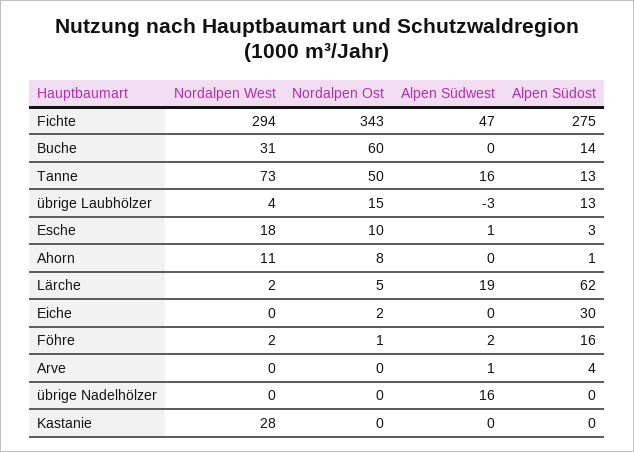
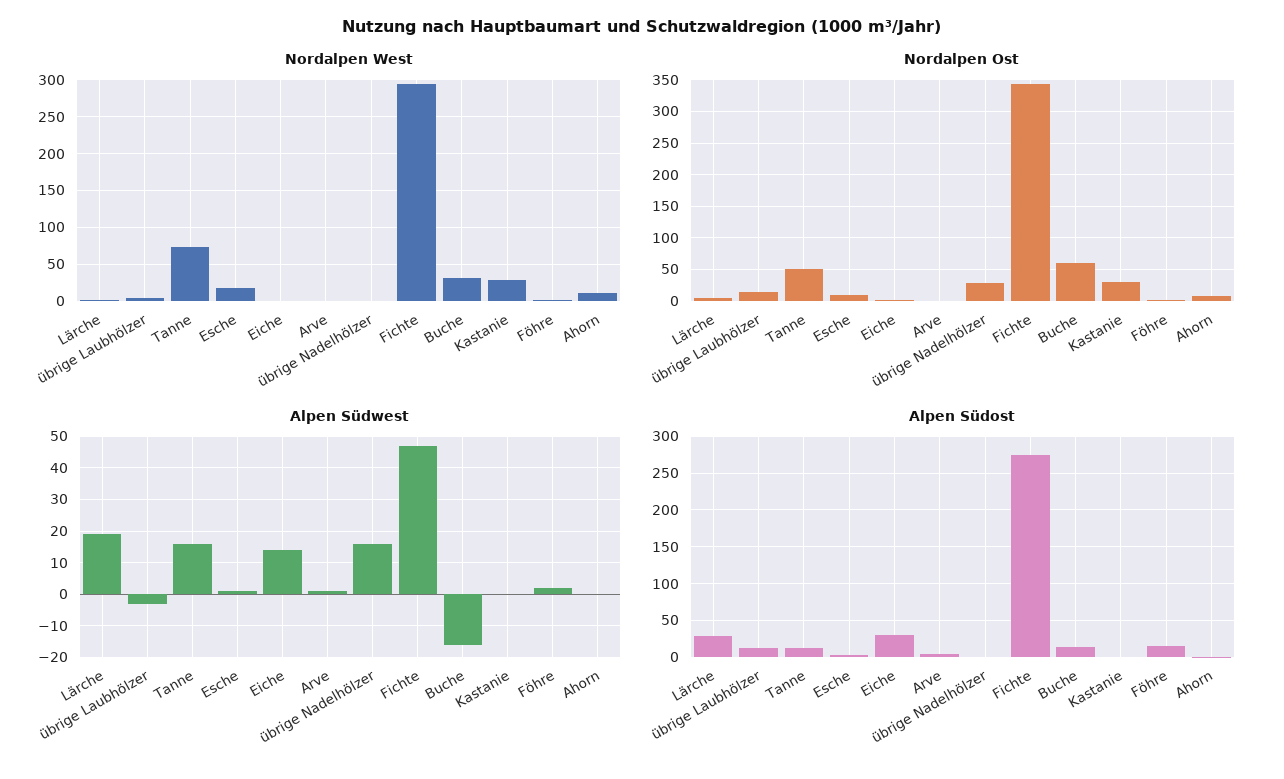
Alpen Südwest, Buche: 0 -> -15
Alpen Südost, Lärche: 62 -> 30
Alpen Südwest, Eiche: 0 -> 15
Nordalpen Ost, übrige Nadelhölzer: 0 -> 30
Nordalpen Ost, Kastanie: 0 -> 30

